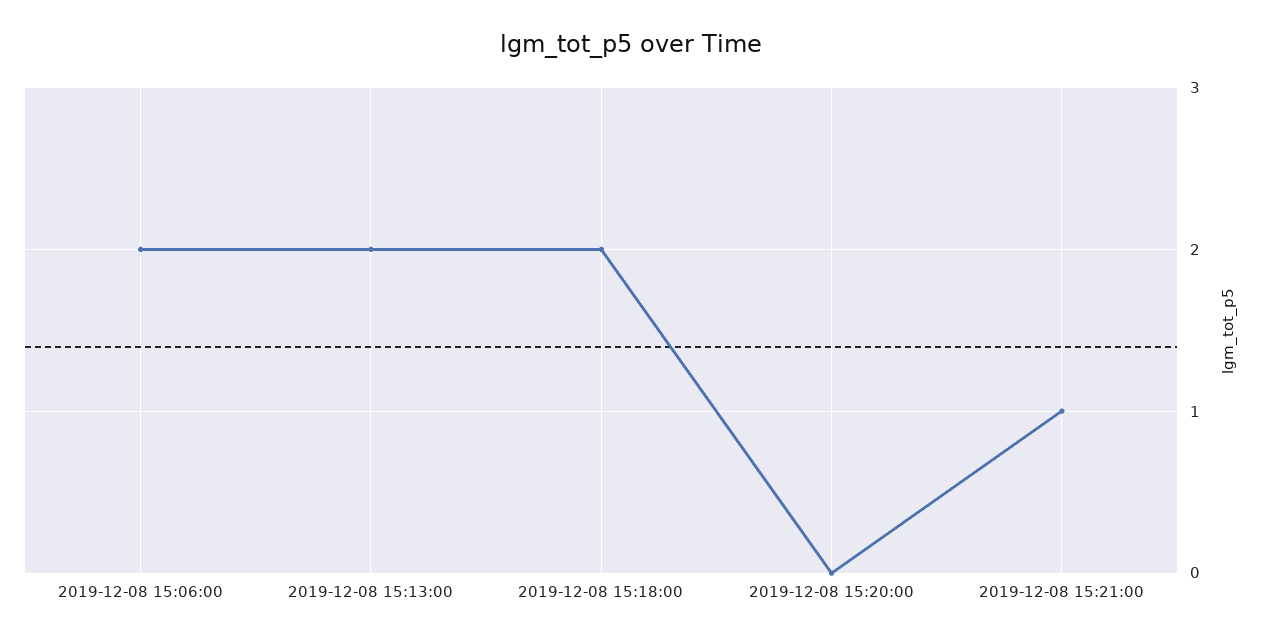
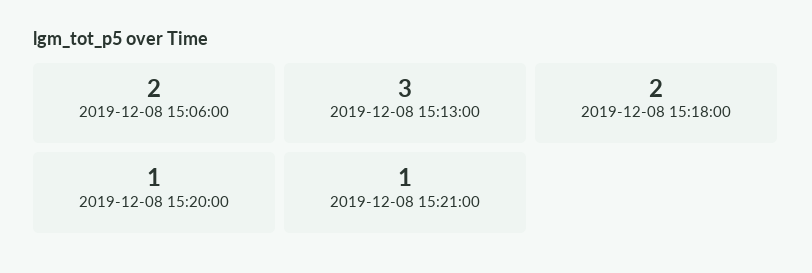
2019-12-08 15:13:00: 2 -> 3
2019-12-08 15:20:00: 0 -> 1

